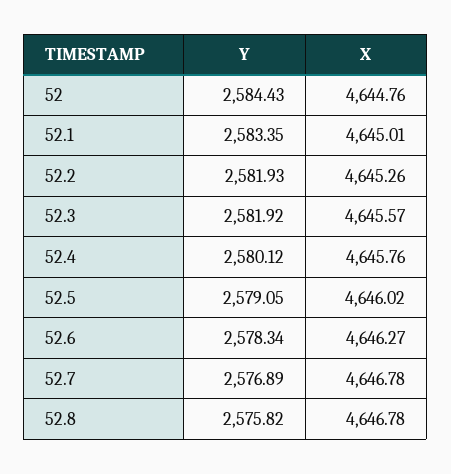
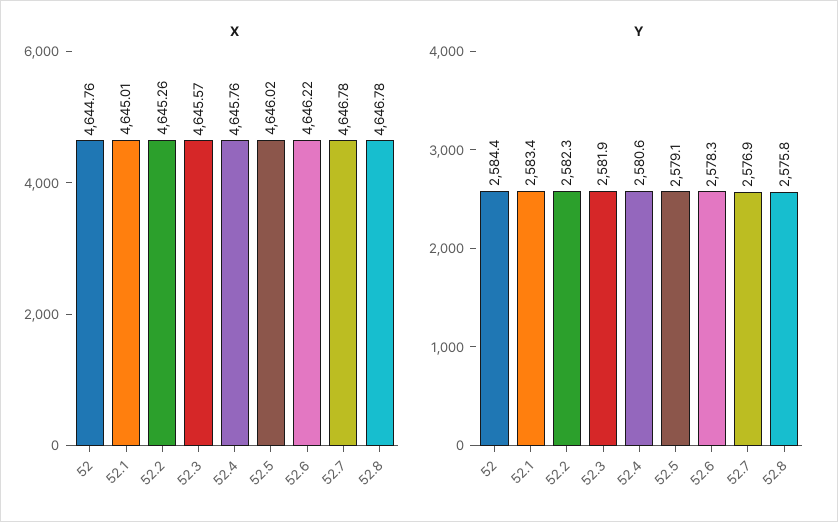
Y, 52.2: 2581.93 -> 2582.3
Y, 52.4: 2580.12 -> 2580.6
X, 52.6: 4646.27 -> 4646.22

